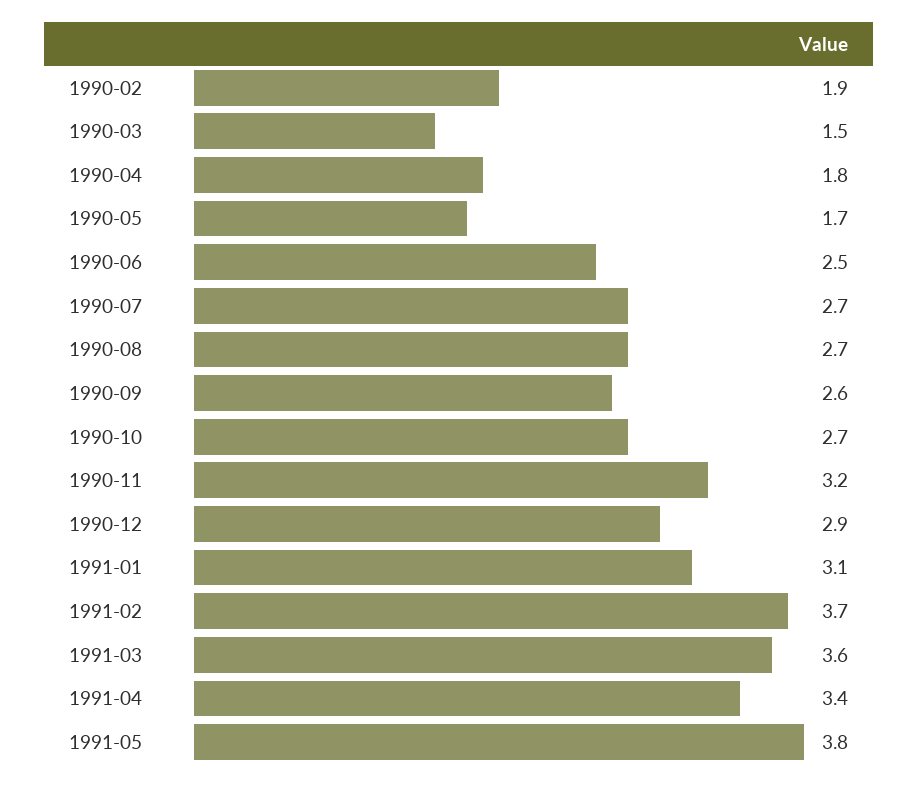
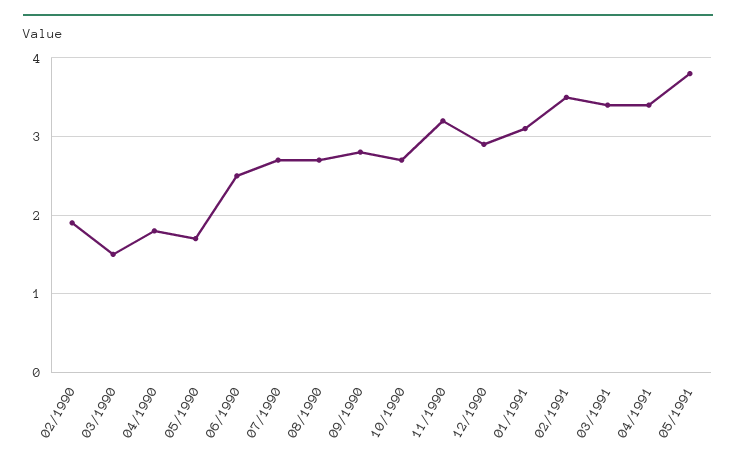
1990-09: 2.6 -> 2.8
1991-02: 3.7 -> 3.5
1991-03: 3.6 -> 3.4

